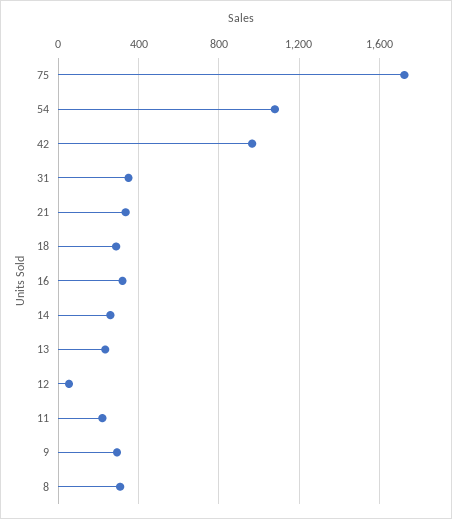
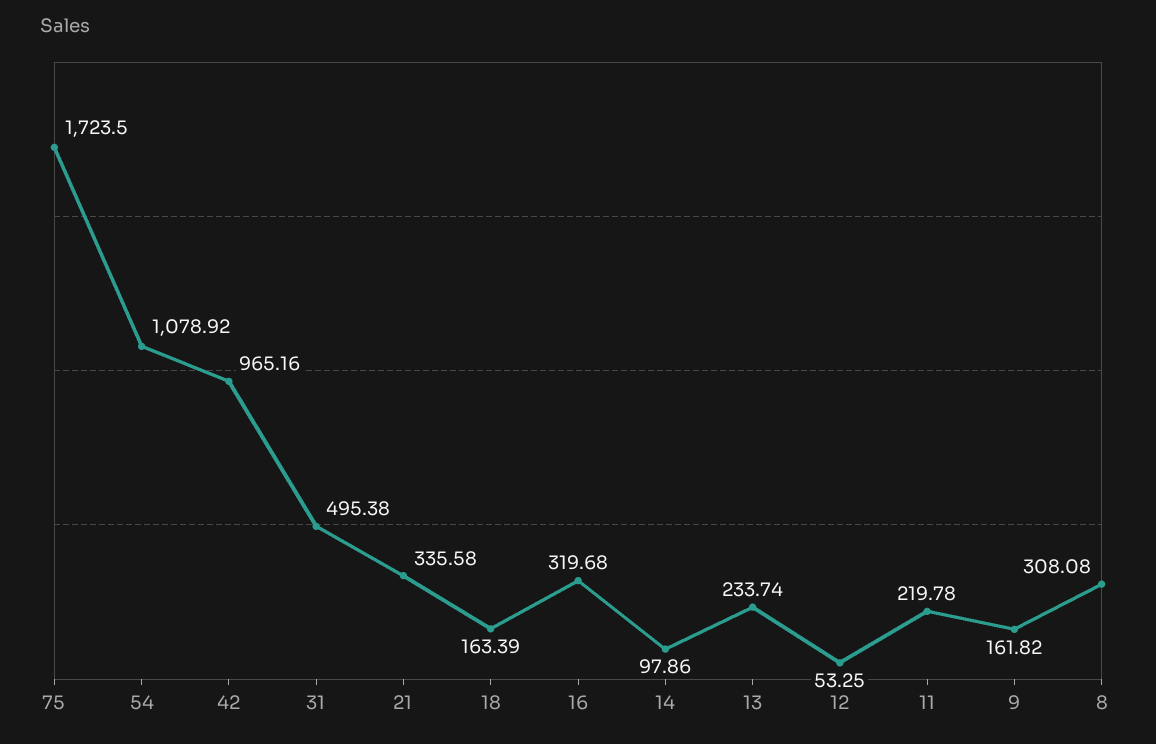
31: 350 -> 495.38
18: 300 -> 163.39
14: 250 -> 97.86
9: 300 -> 161.82

